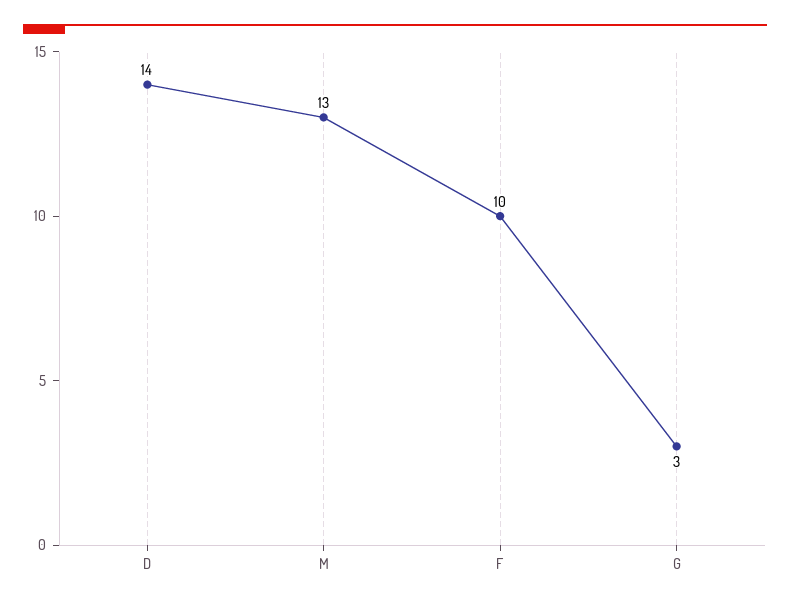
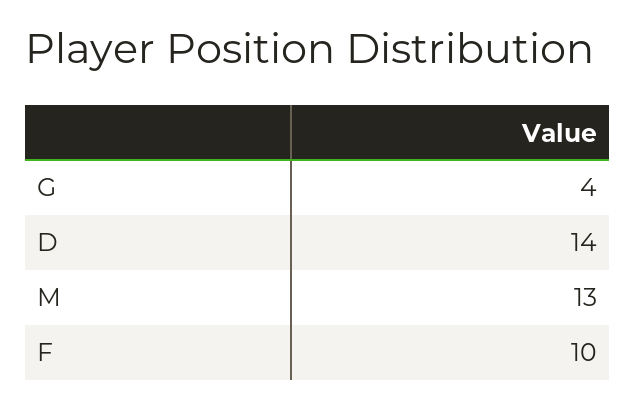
G: 3 -> 4

